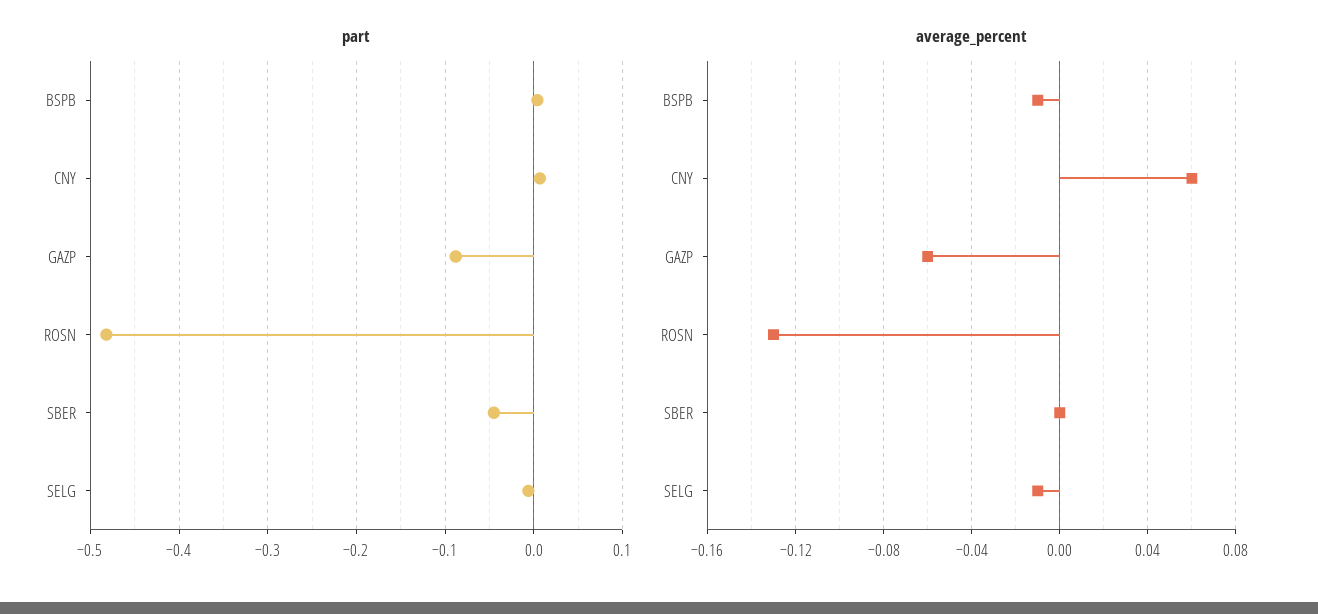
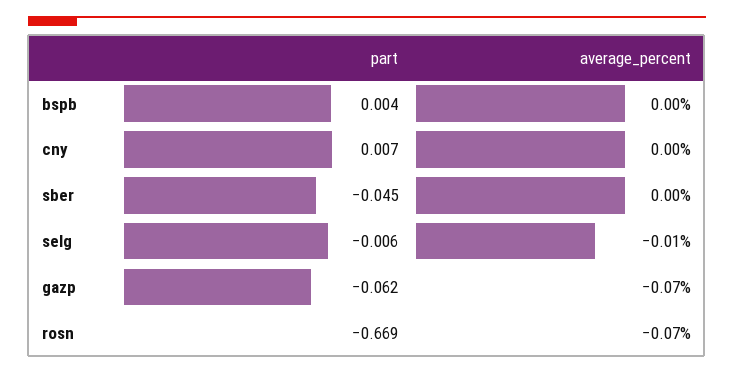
part, GAZP: -0.09 -> -0.062
part, ROSN: -0.48 -> -0.669
average_percent, BSPB: -0.01 -> 0
average_percent, CNY: 0.06 -> 0
average_percent, GAZP: -0.06 -> -0.07
average_percent, ROSN: -0.13 -> -0.07

